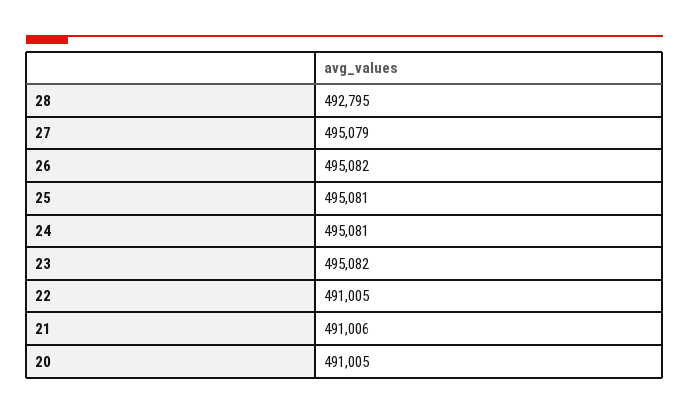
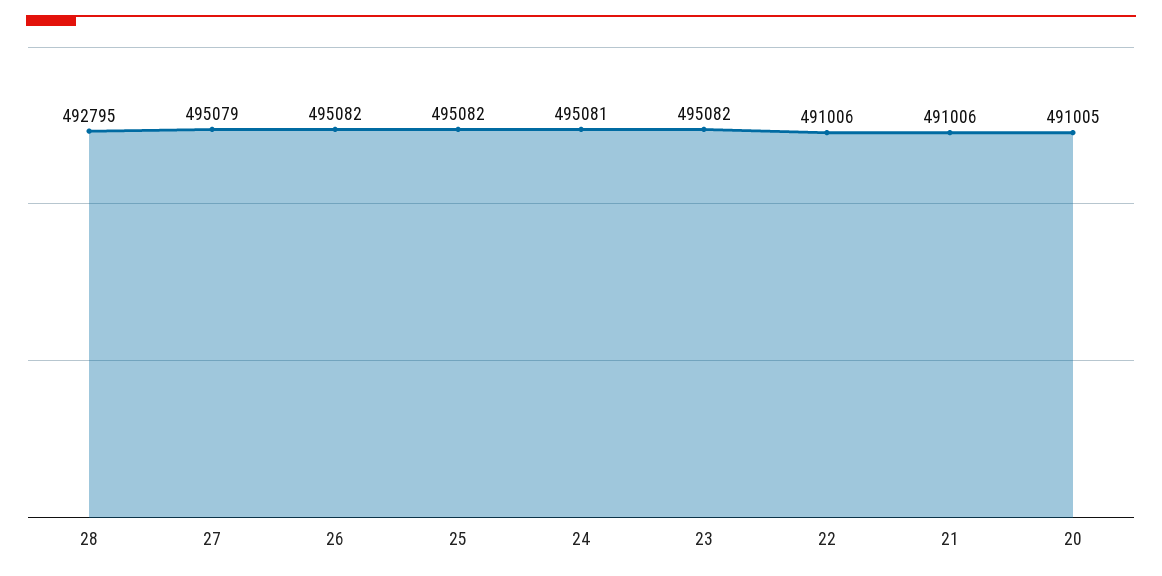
25: 495081 -> 495082
22: 491005 -> 491006

